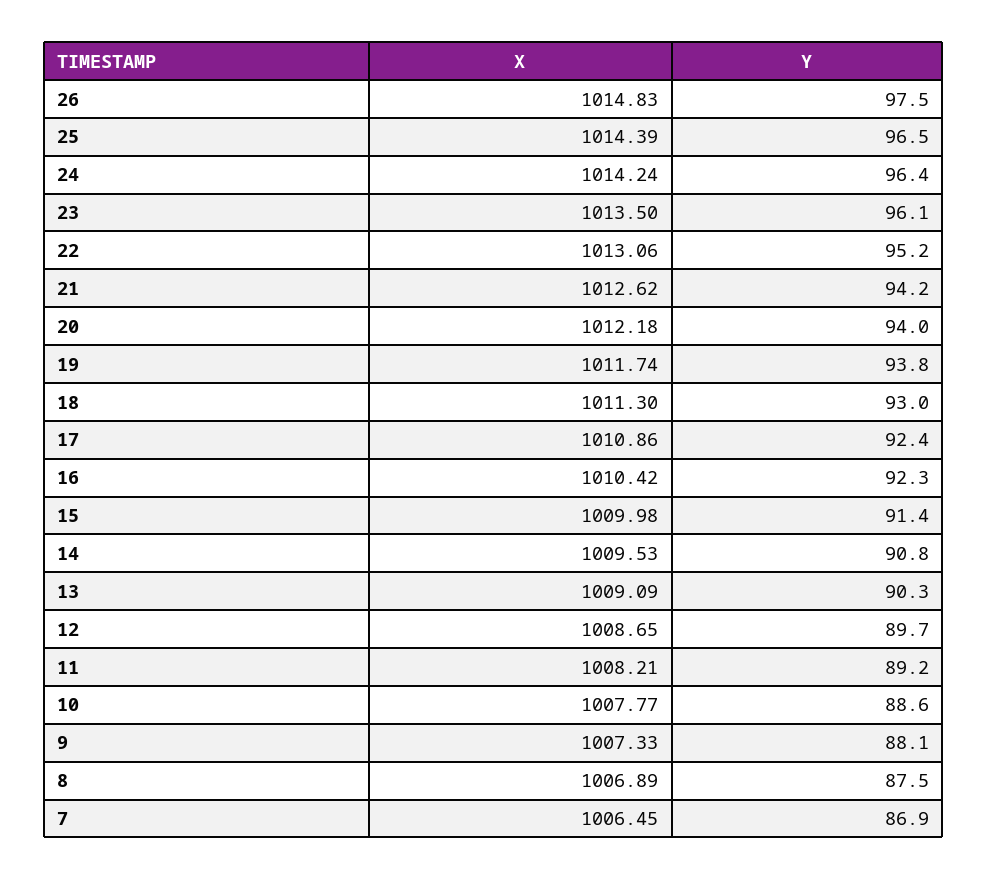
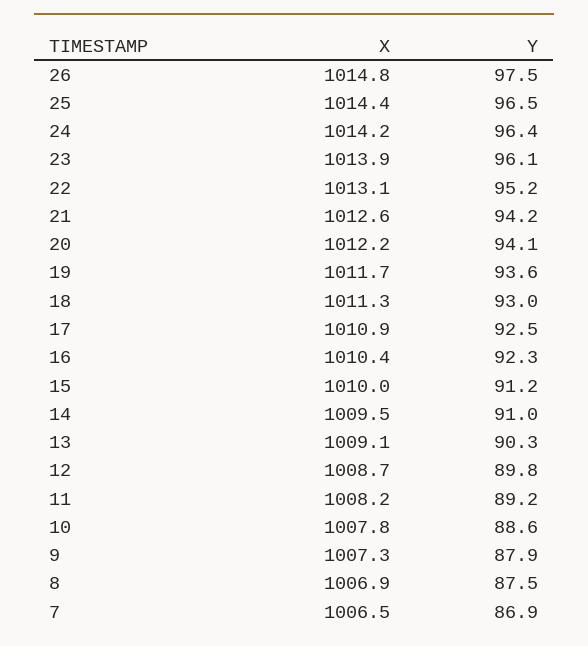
X, 23: 1013.5 -> 1013.9
Y, 20: 94 -> 94.1
Y, 19: 93.8 -> 93.6
Y, 17: 92.4 -> 92.5
Y, 15: 91.4 -> 91.2
Y, 14: 90.8 -> 91
Y, 12: 89.7 -> 89.8
Y, 9: 88.1 -> 87.9

